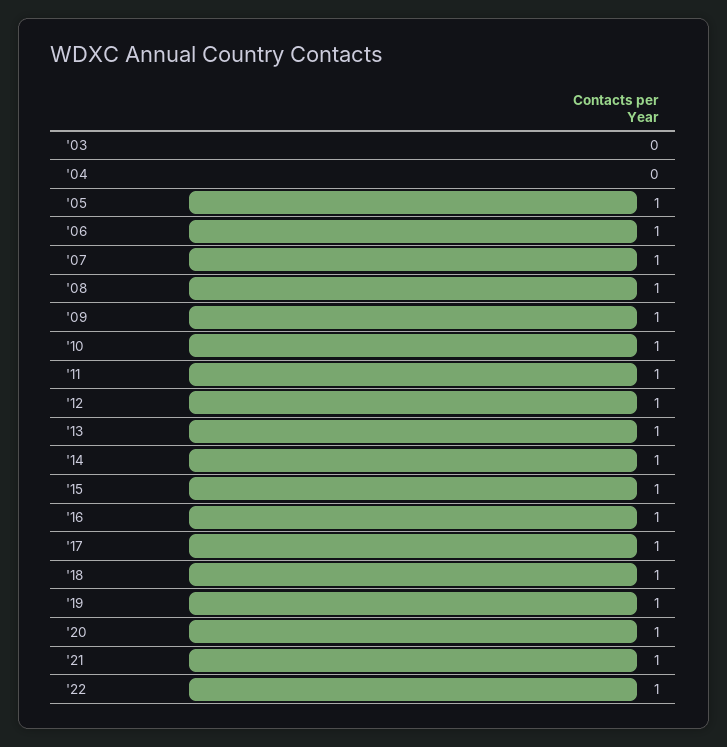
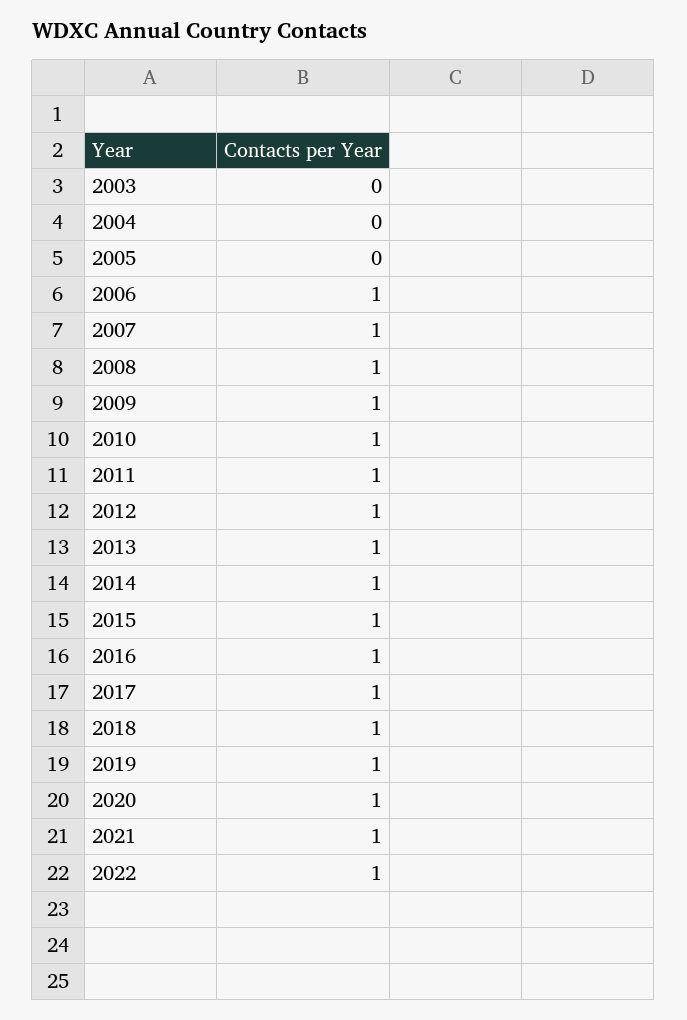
'05: 1 -> 0

